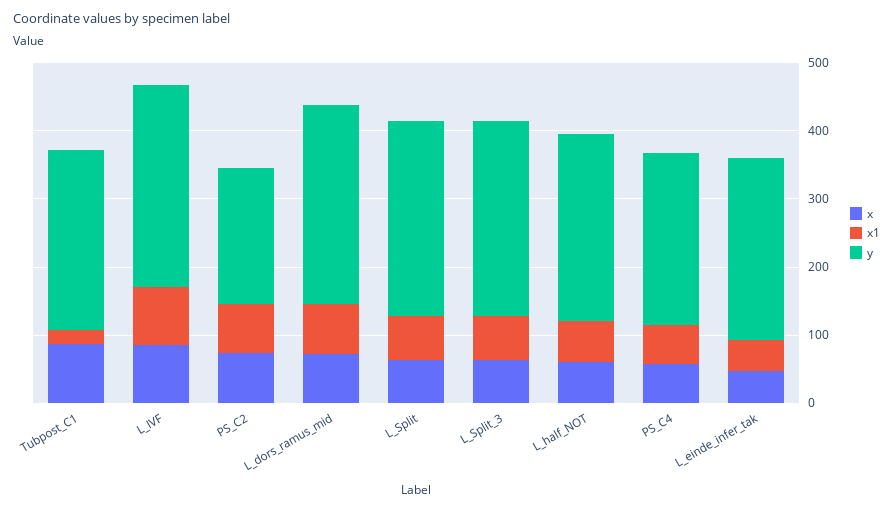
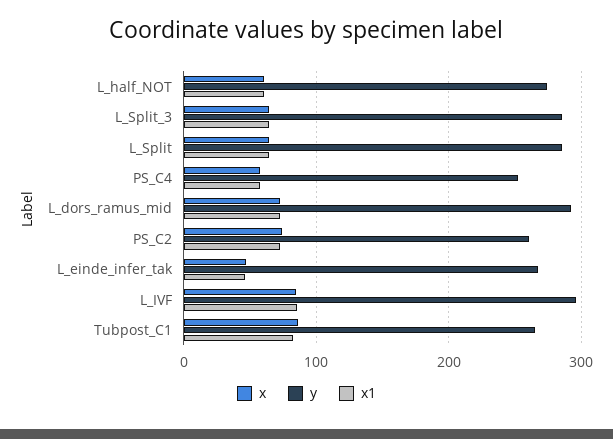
x1, Tubpost_C1: 20 -> 80
y, PS_C2: 200 -> 260

